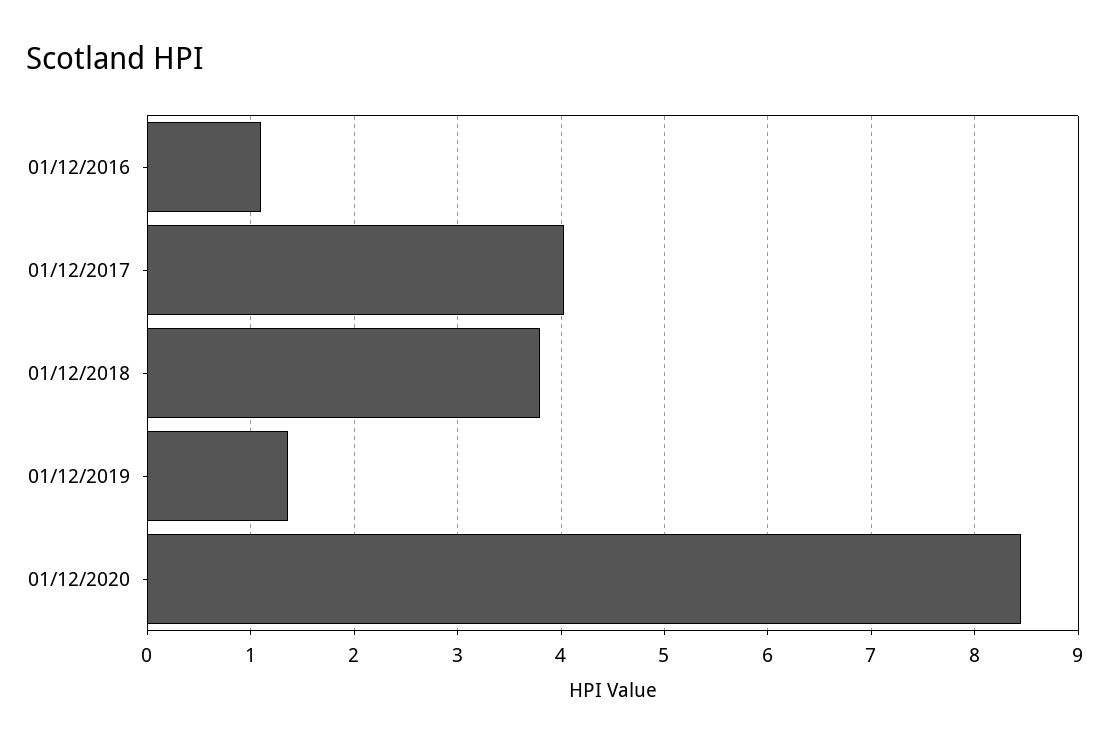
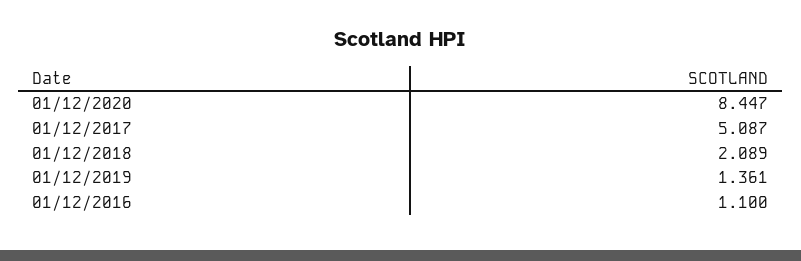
01/12/2017: 4 -> 5.087
01/12/2018: 3.8 -> 2.089

